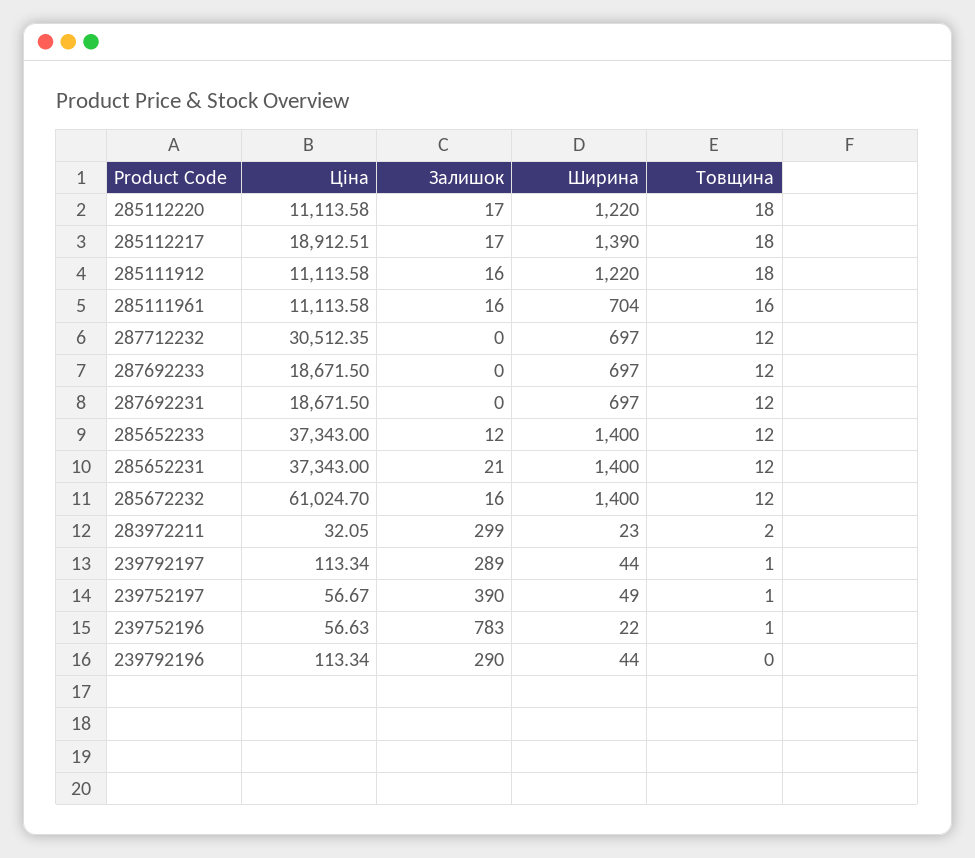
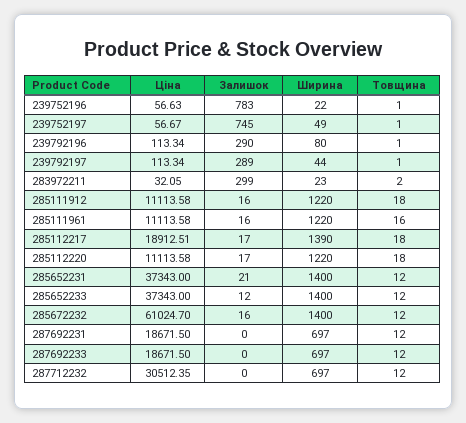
Ширина, 285111961: 704 -> 1220
Залишок, 239752197: 390 -> 745
Ширина, 239792196: 44 -> 80
Товщина, 239792196: 0 -> 1

